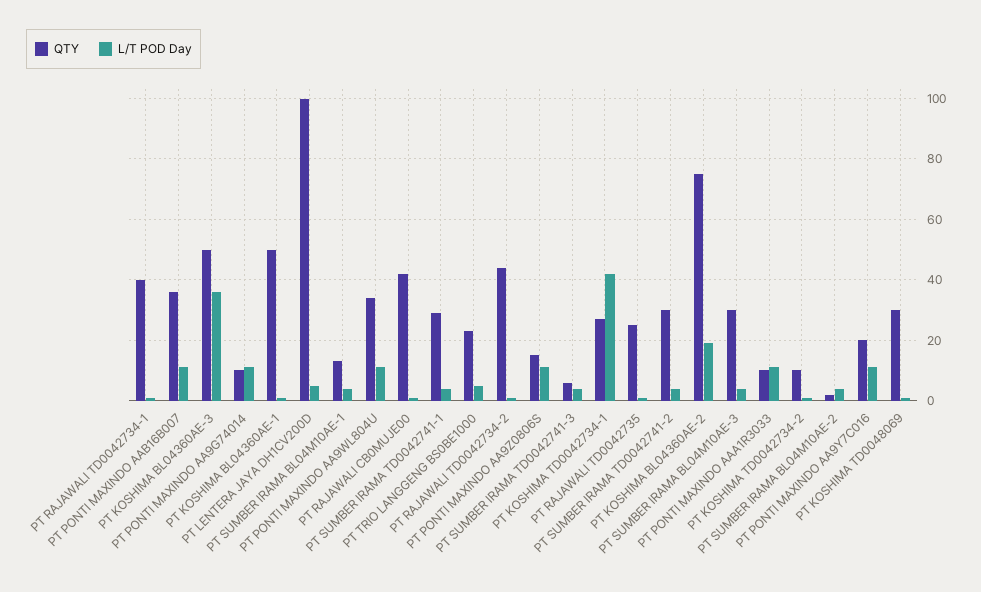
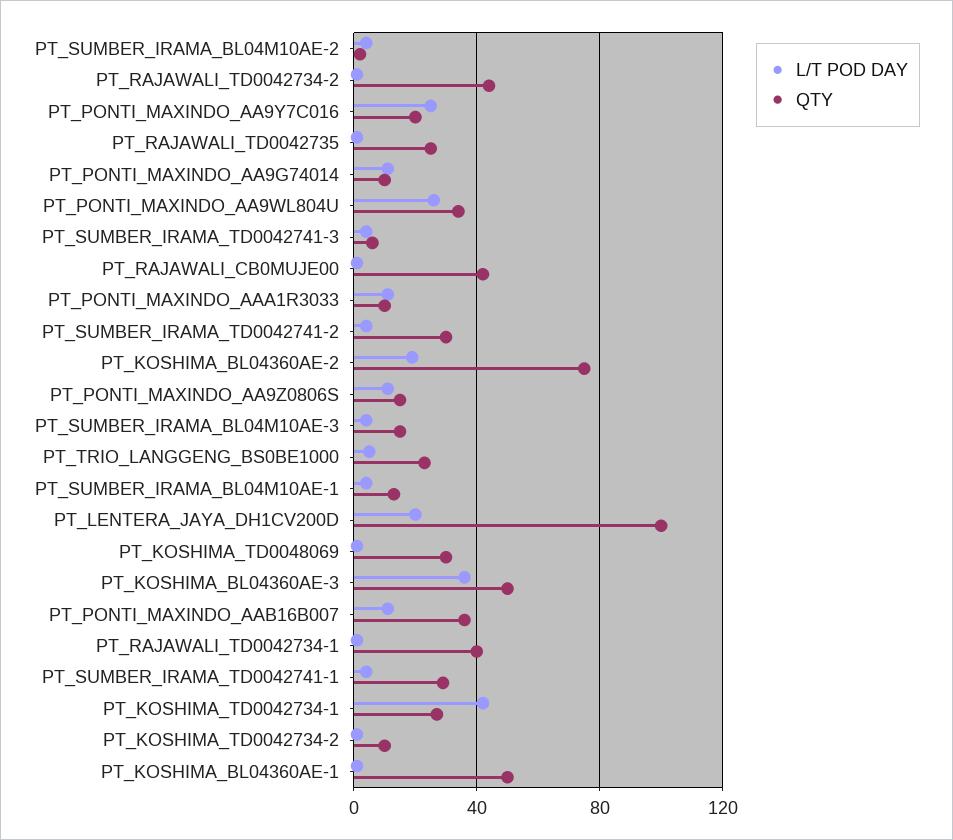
L/T POD Day, PT LENTERA JAYA DH1CV200D: 5 -> 20
L/T POD Day, PT PONTI MAXINDO AA9WL804U: 10 -> 25
QTY, PT SUMBER IRAMA BL04M10AE-3: 30 -> 15
L/T POD Day, PT PONTI MAXINDO AA9Y7C016: 10 -> 25

